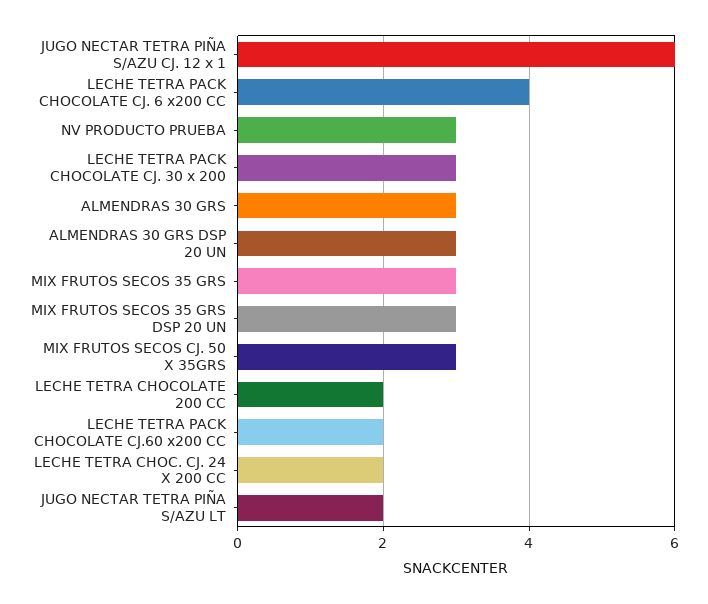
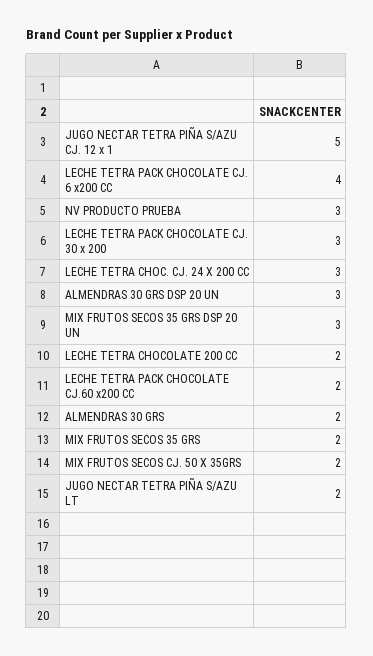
JUGO NECTAR TETRA PIÑA S/AZU CJ. 12 x 1: 6 -> 5
ALMENDRAS 30 GRS: 3 -> 2
MIX FRUTOS SECOS 35 GRS: 3 -> 2
MIX FRUTOS SECOS CJ. 50 X 35GRS: 3 -> 2
LECHE TETRA CHOC. CJ. 24 X 200 CC: 2 -> 3

